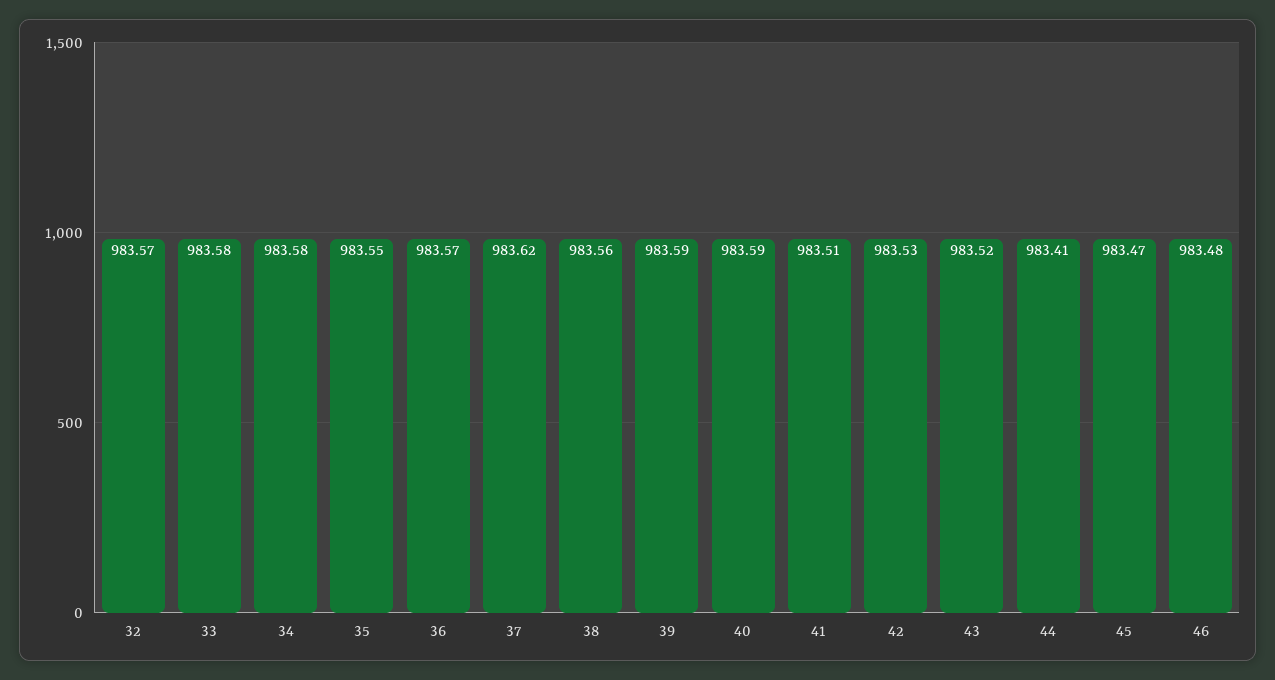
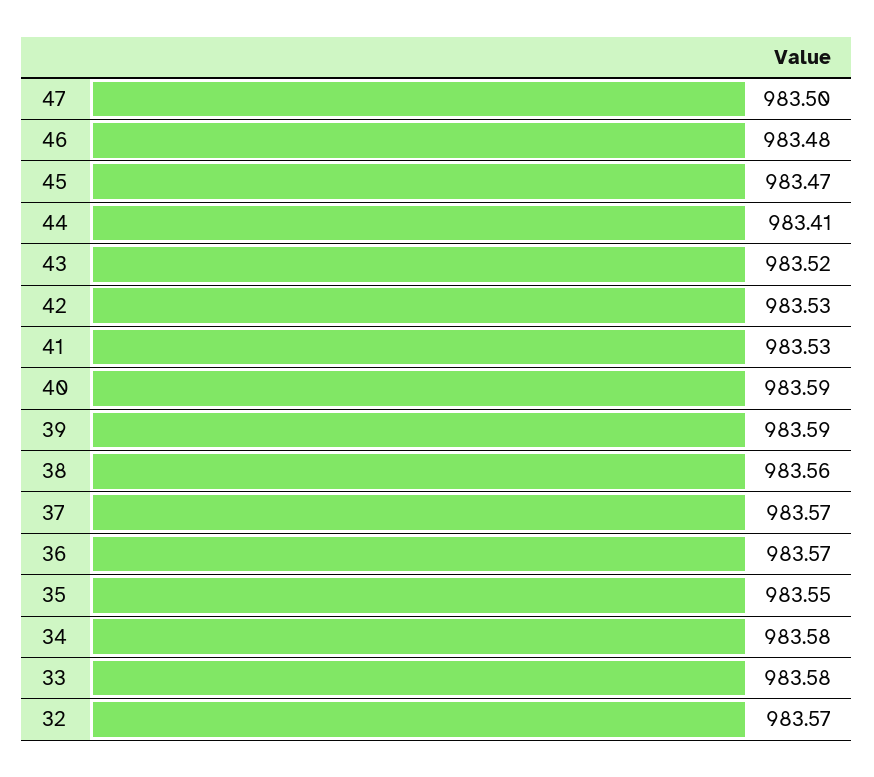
37: 983.62 -> 983.57
41: 983.51 -> 983.53
47: none -> 983.5

